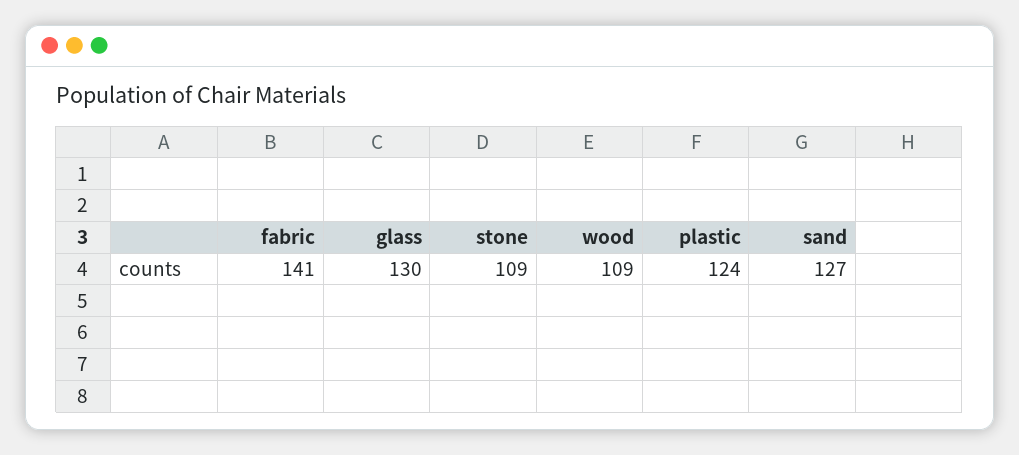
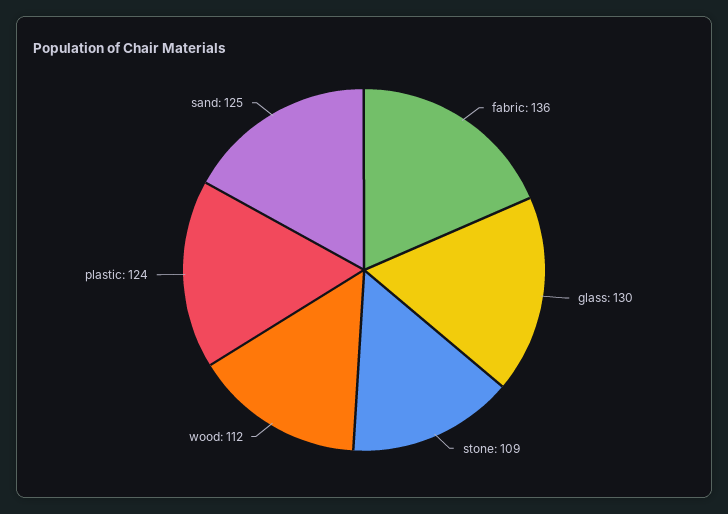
fabric: 141 -> 136
wood: 109 -> 112
sand: 127 -> 125

